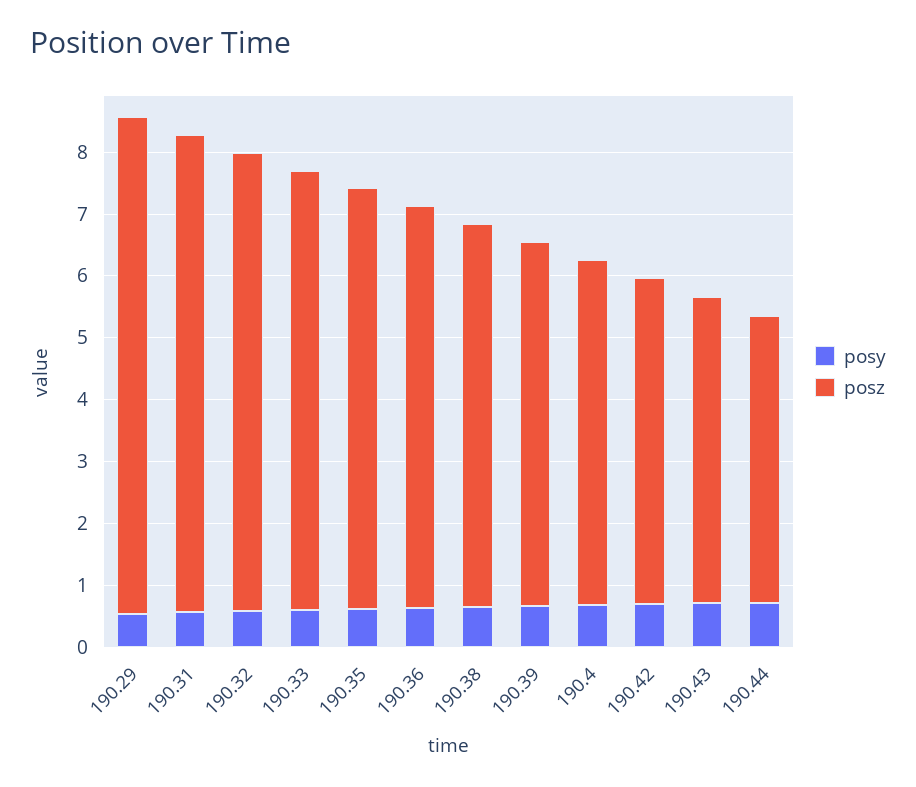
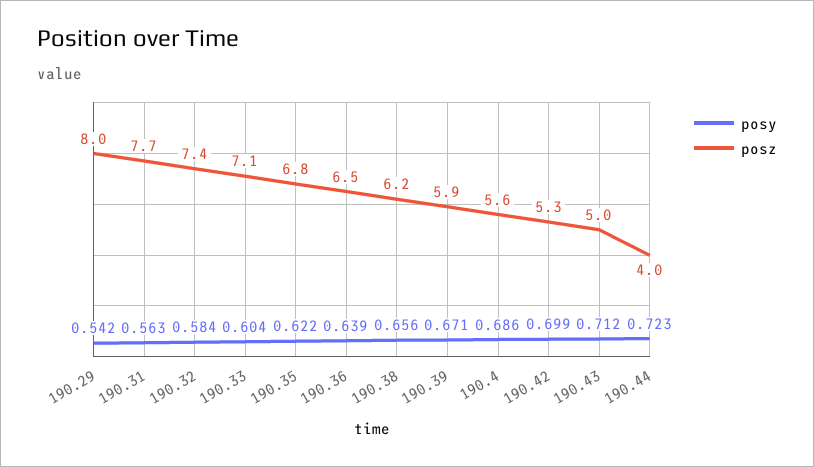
posz, 190.44: 4.6 -> 4

